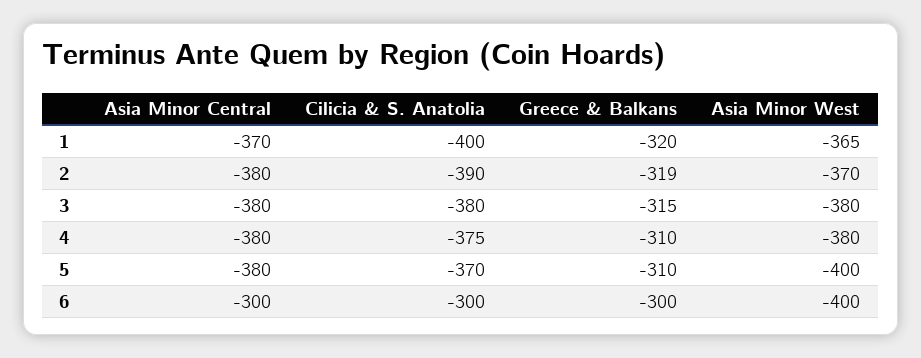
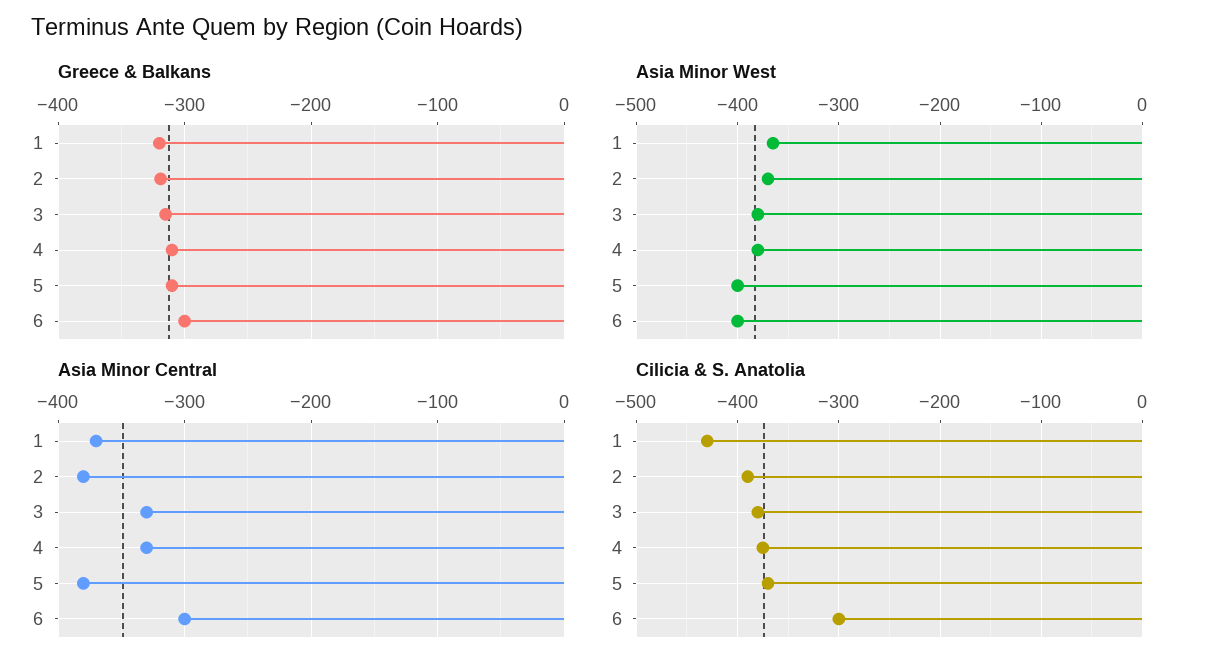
Cilicia & S. Anatolia, 1: -400 -> -430
Asia Minor Central, 3: -380 -> -330
Asia Minor Central, 4: -380 -> -330

